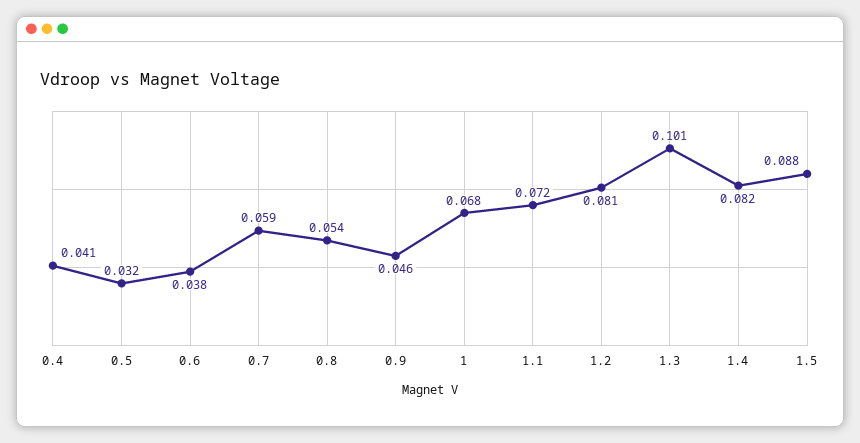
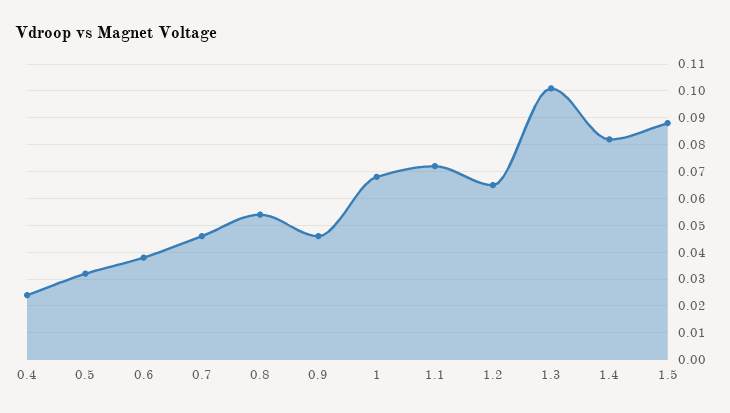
0.4: 0.041 -> 0.025
0.7: 0.059 -> 0.045
1.2: 0.081 -> 0.065

